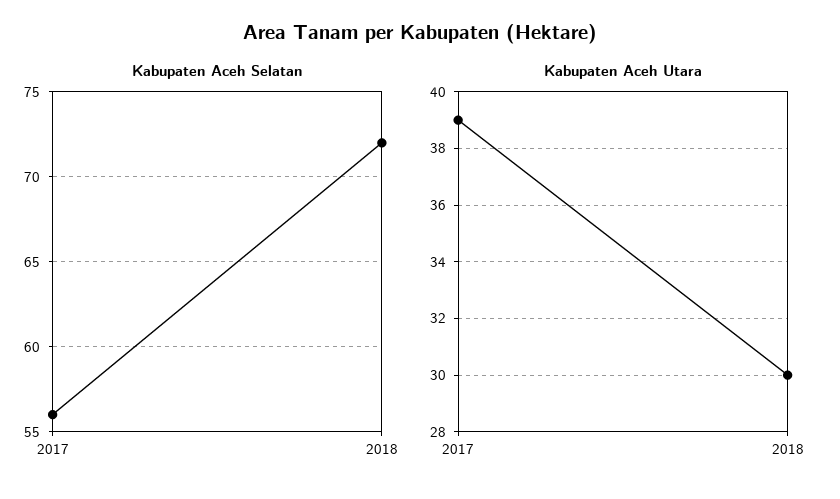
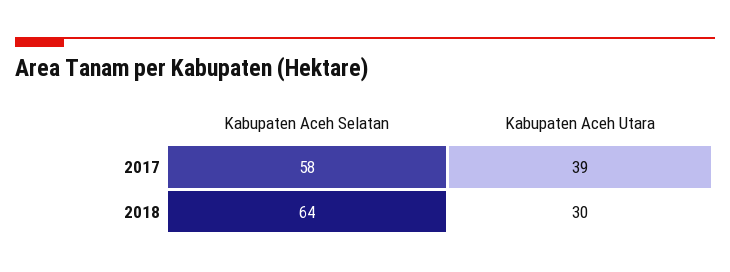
Kabupaten Aceh Selatan, 2017: 56 -> 58
Kabupaten Aceh Selatan, 2018: 72 -> 64

